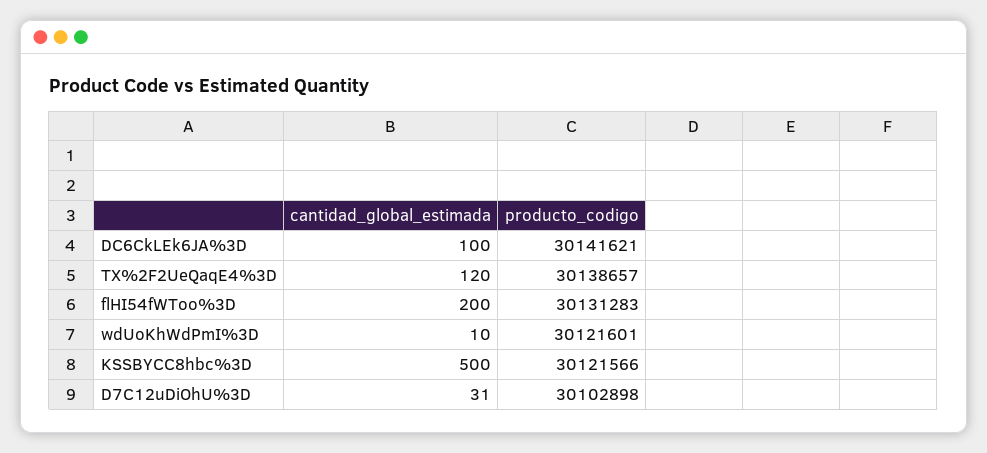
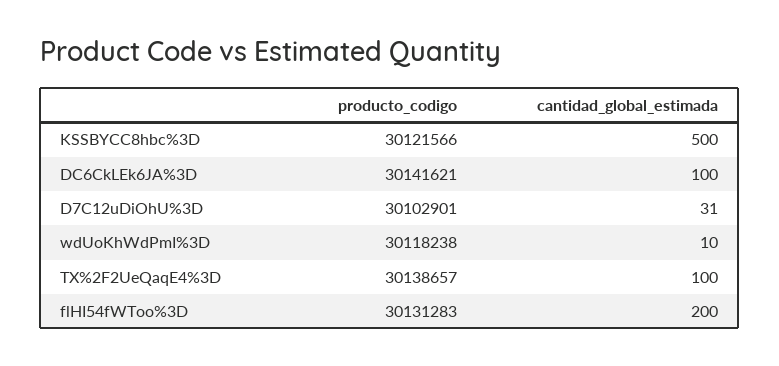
cantidad_global_estimada, TX%2F2UeQaqE4%3D: 120 -> 100
producto_codigo, wdUoKhWdPmI%3D: 30121601 -> 30118238
producto_codigo, D7C12uDiOhU%3D: 30102898 -> 30102901

